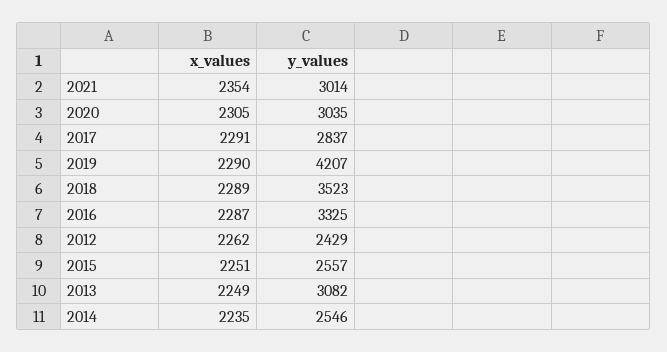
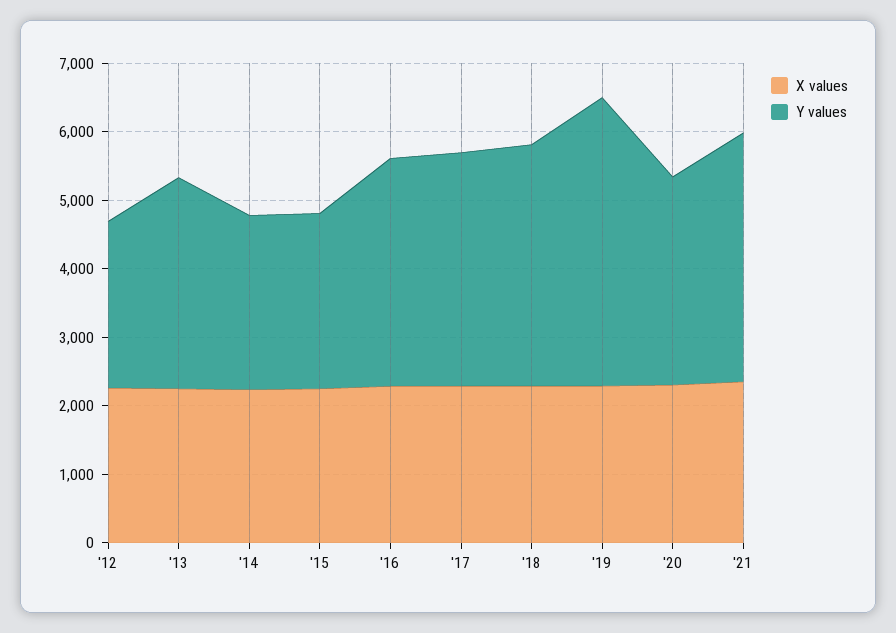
y_values, 2021: 3014 -> 3600
y_values, 2017: 2837 -> 3400

